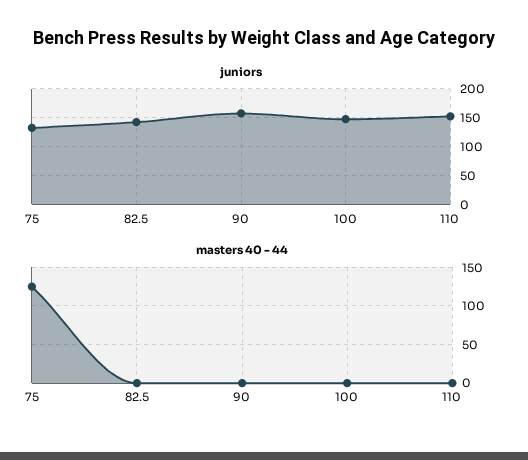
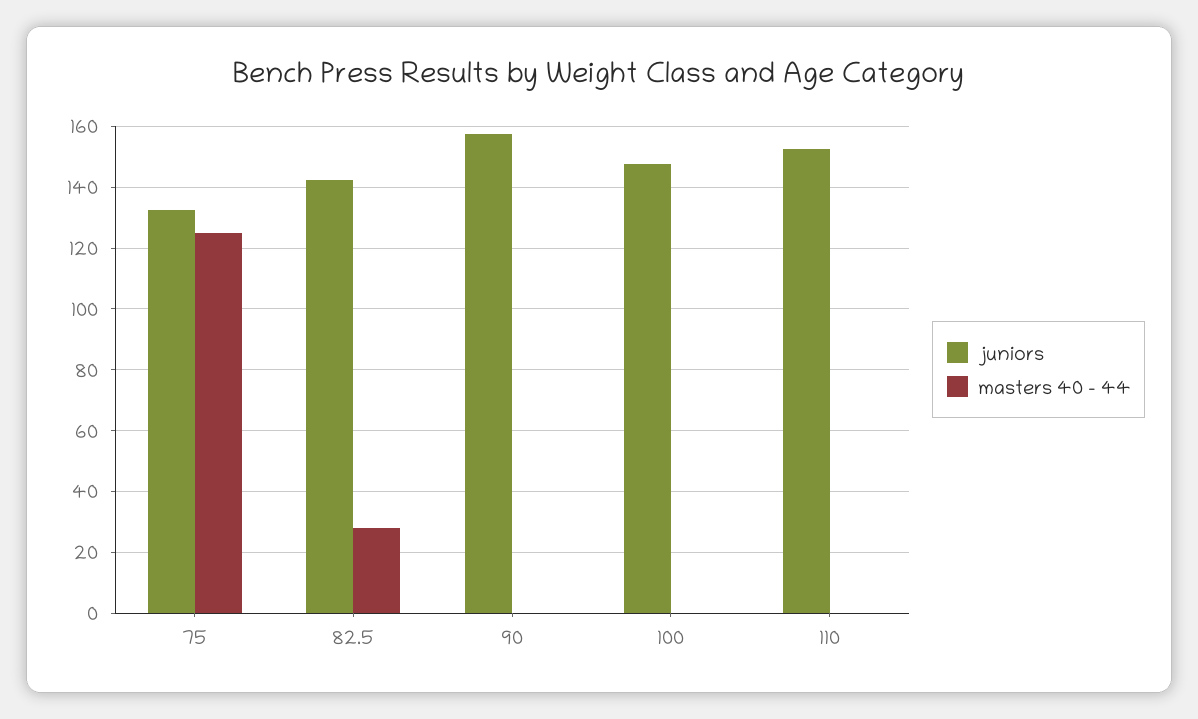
masters 40 - 44, 82.5: 0 -> 28

